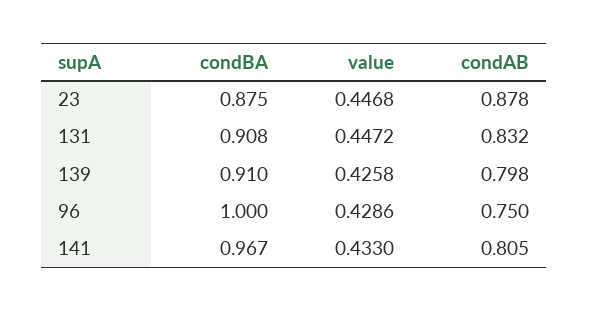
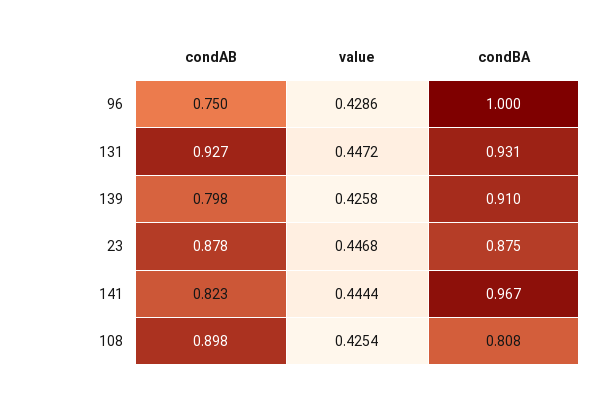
condBA, 131: 0.908 -> 0.931
condAB, 131: 0.832 -> 0.927
value, 141: 0.433 -> 0.4444
condAB, 141: 0.805 -> 0.823
condAB, 108: none -> 0.898
value, 108: none -> 0.4254
condBA, 108: none -> 0.808

